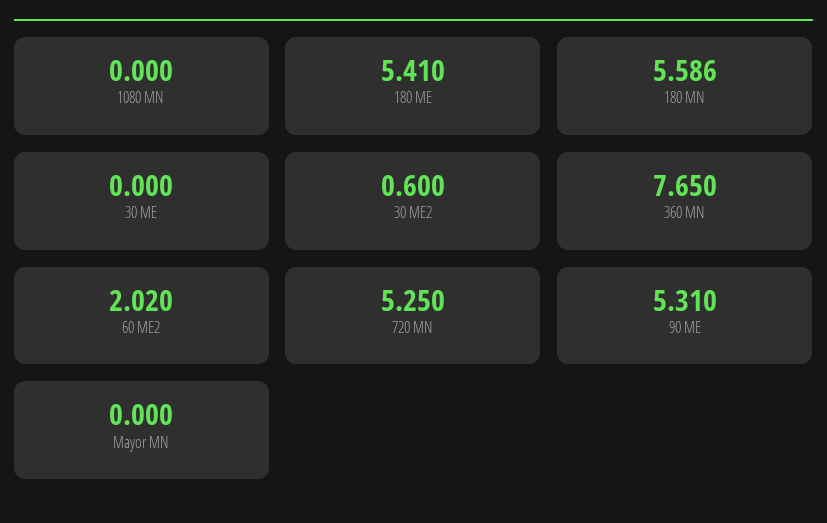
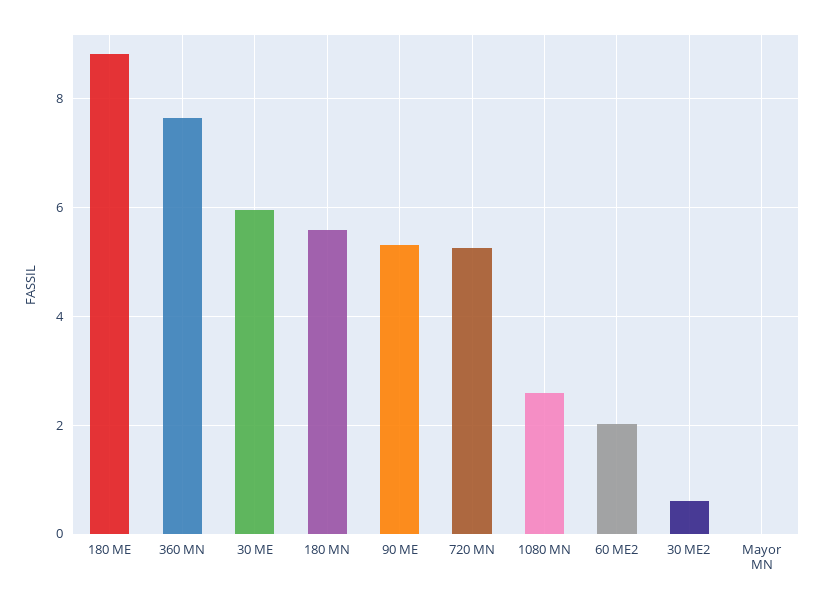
1080 MN: 0 -> 2.6
180 ME: 5.41 -> 8.8
30 ME: 0 -> 6

